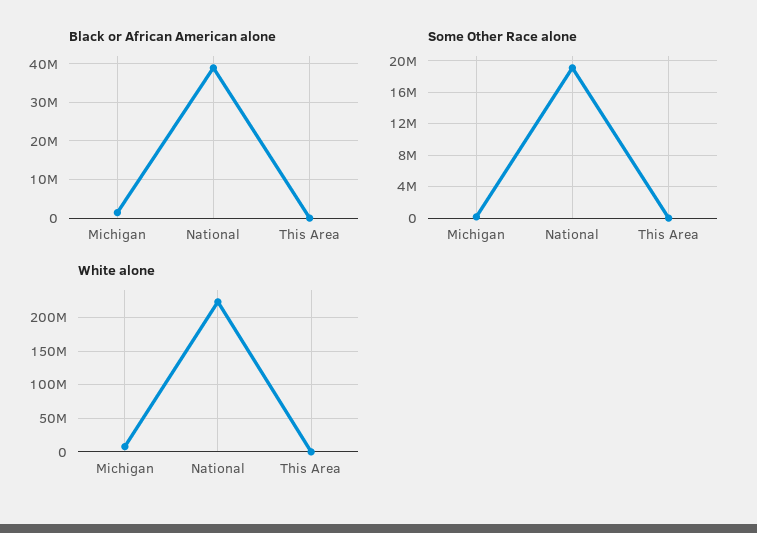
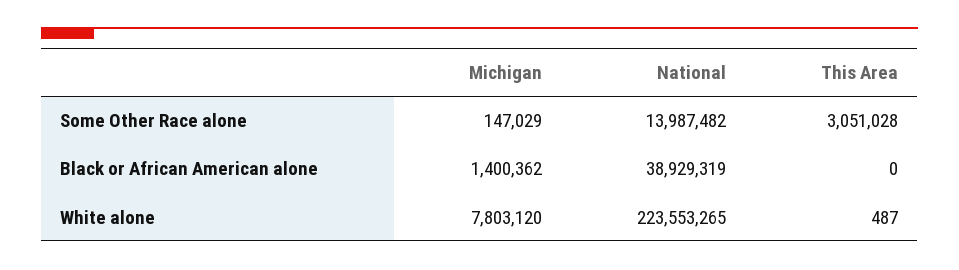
Some Other Race alone, National: 19000000 -> 13987482
Some Other Race alone, This Area: 0 -> 3051028

